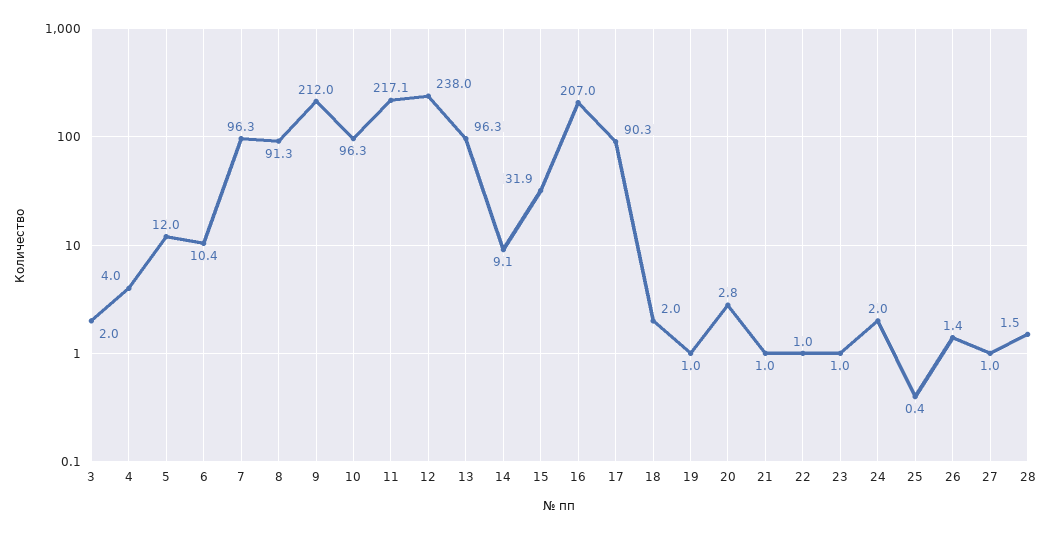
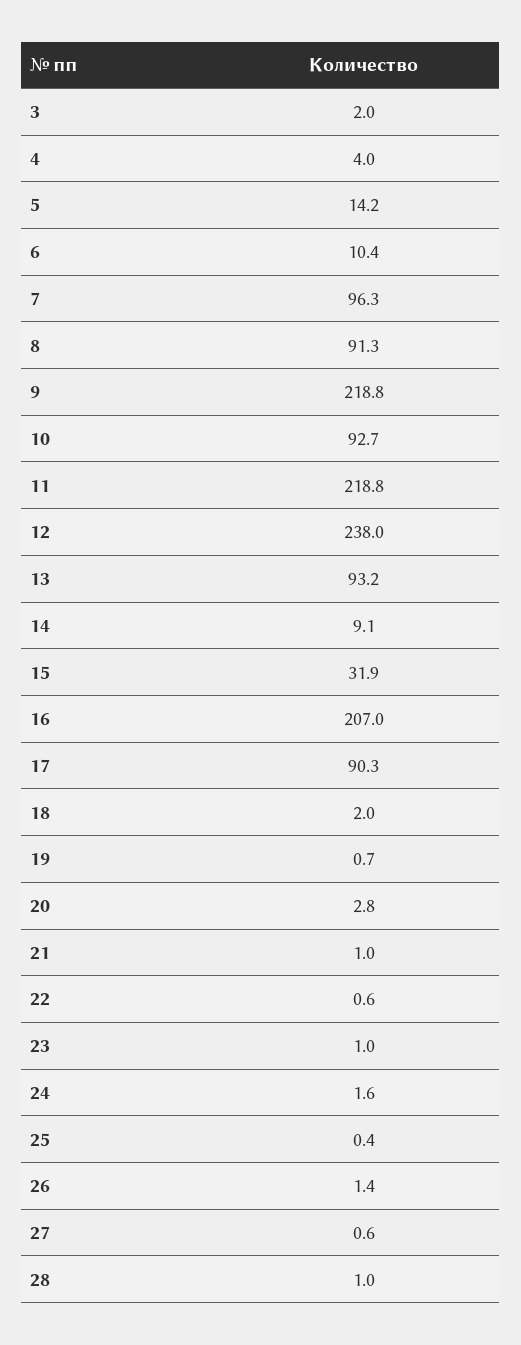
5: 12 -> 14.2
9: 212 -> 218.8
10: 96.3 -> 92.7
11: 217.1 -> 218.8
13: 96.3 -> 93.2
19: 1 -> 0.7
22: 1 -> 0.6
24: 2 -> 1.6
27: 1 -> 0.6
28: 1.5 -> 1

